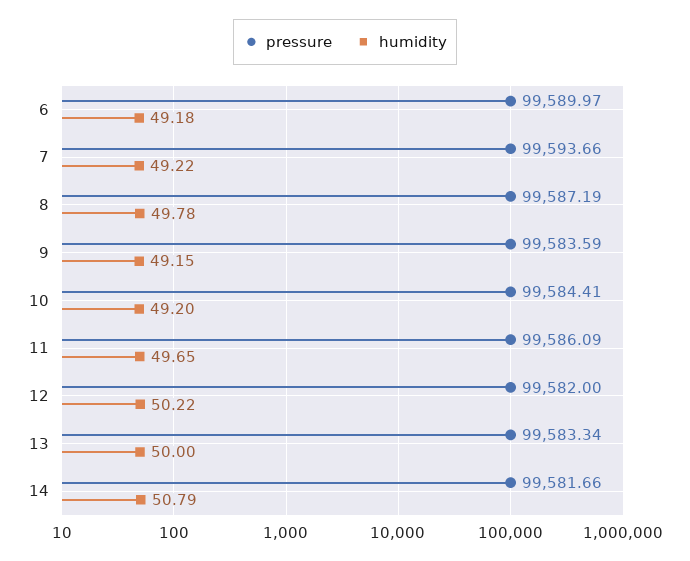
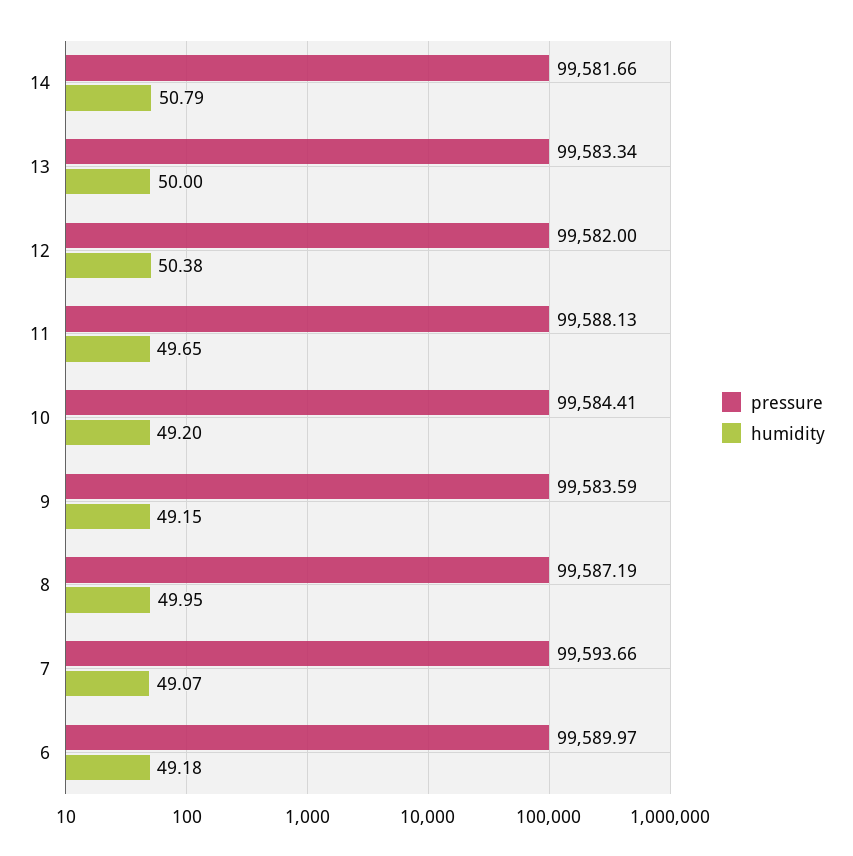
humidity, 7: 49.22 -> 49.07
humidity, 8: 49.78 -> 49.95
pressure, 11: 99586.09 -> 99588.13
humidity, 12: 50.22 -> 50.38

